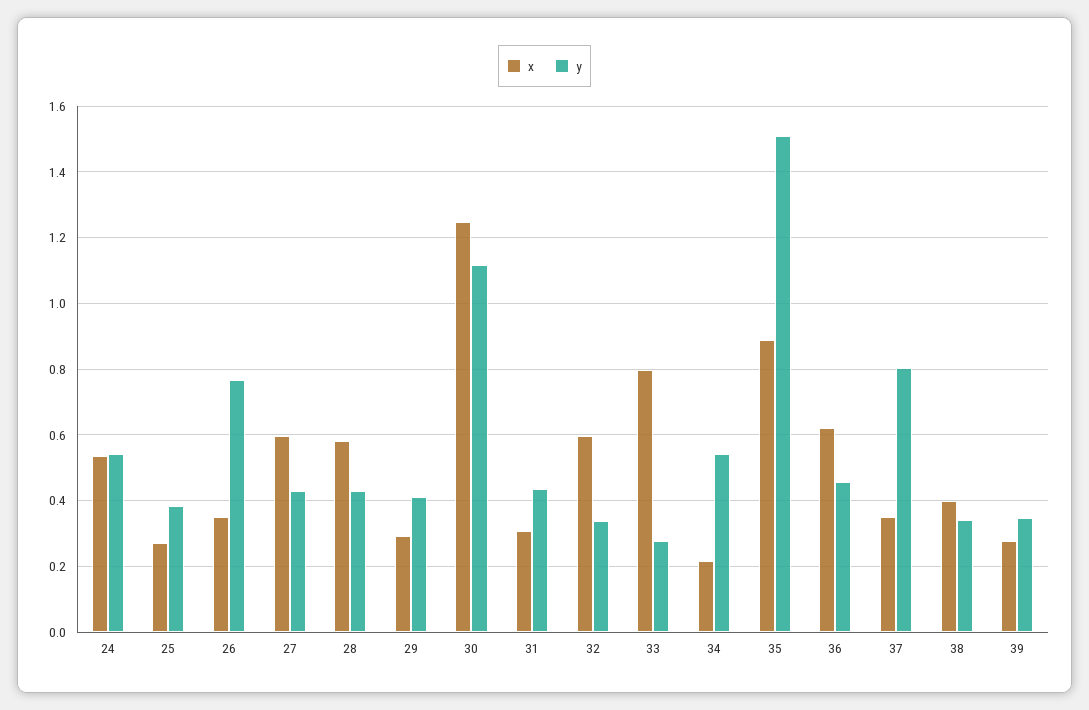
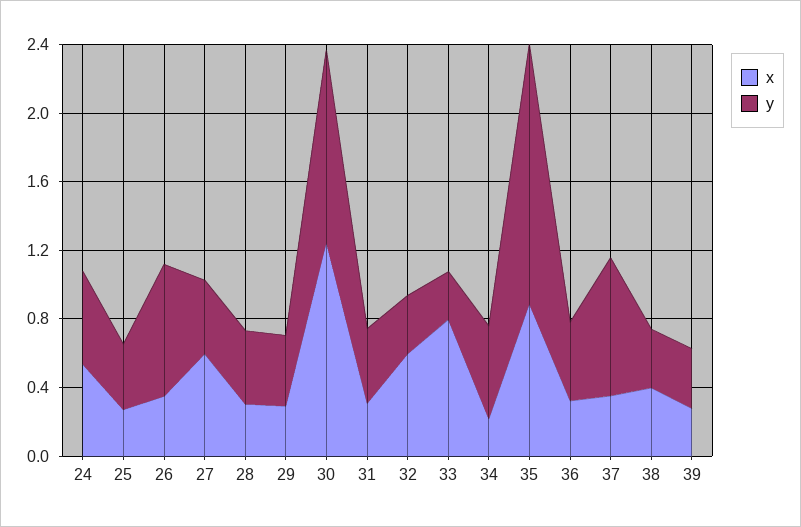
x, 28: 0.58 -> 0.3
x, 36: 0.62 -> 0.3

